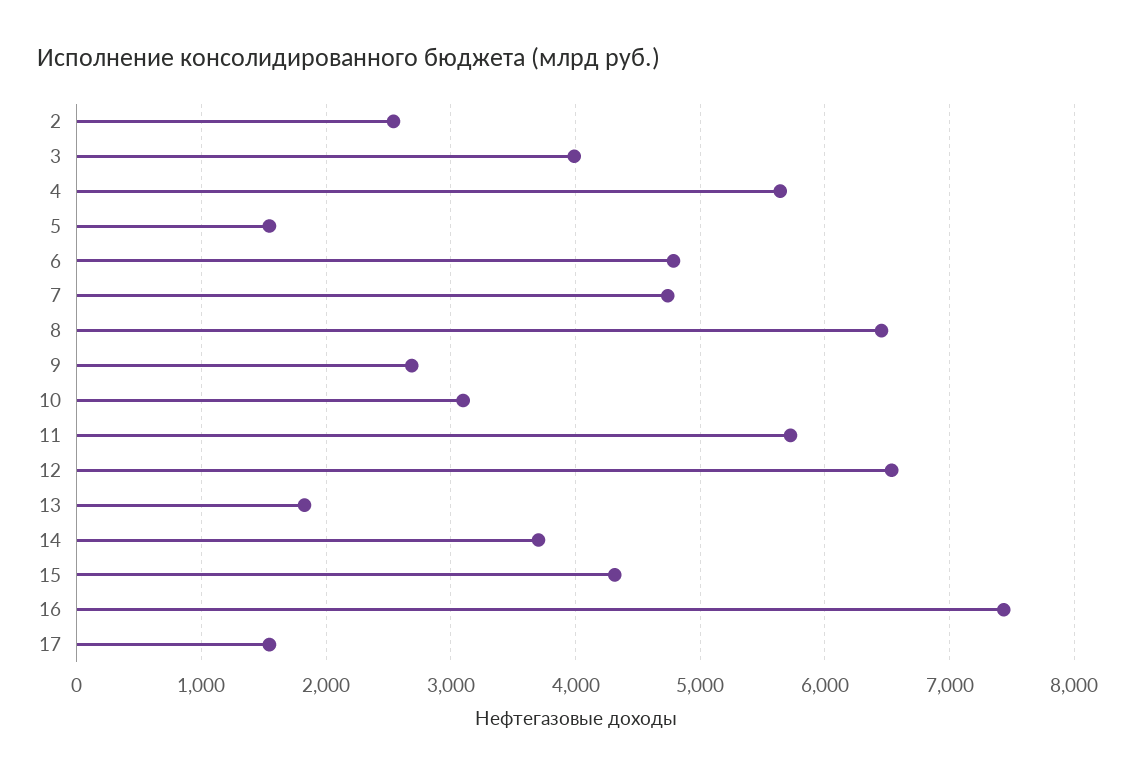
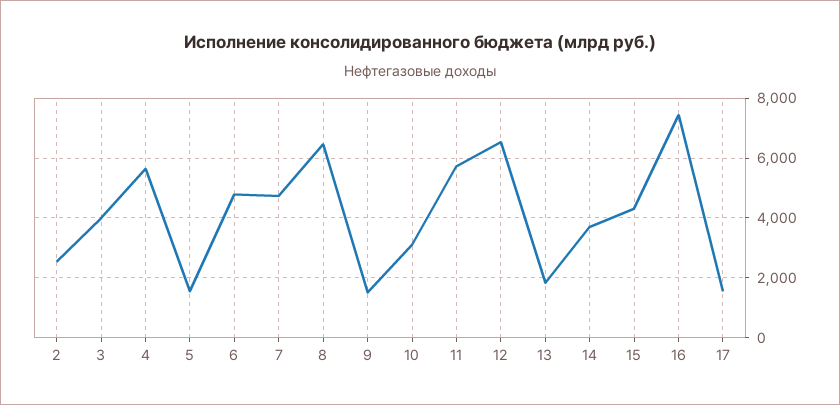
9: 2700 -> 1500

